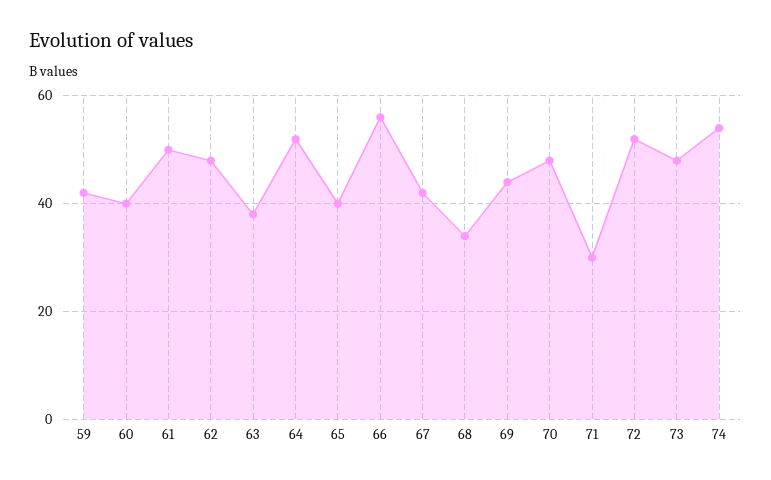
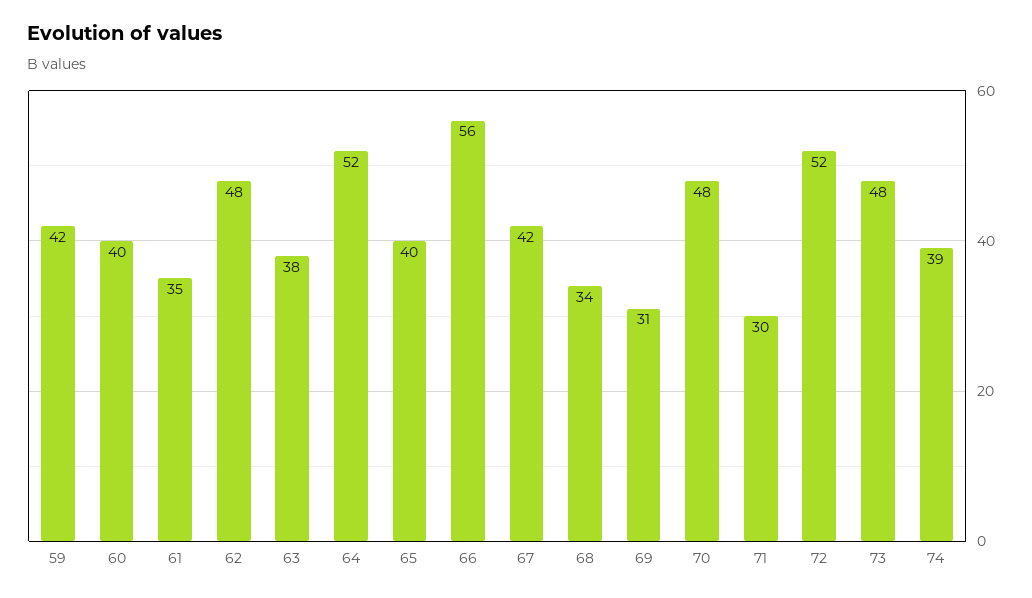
61: 50 -> 35
69: 45 -> 31
74: 55 -> 39

